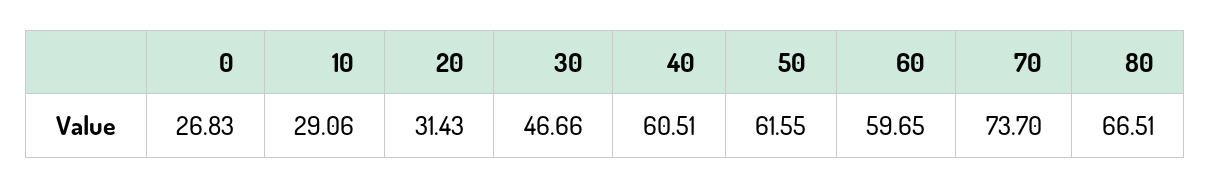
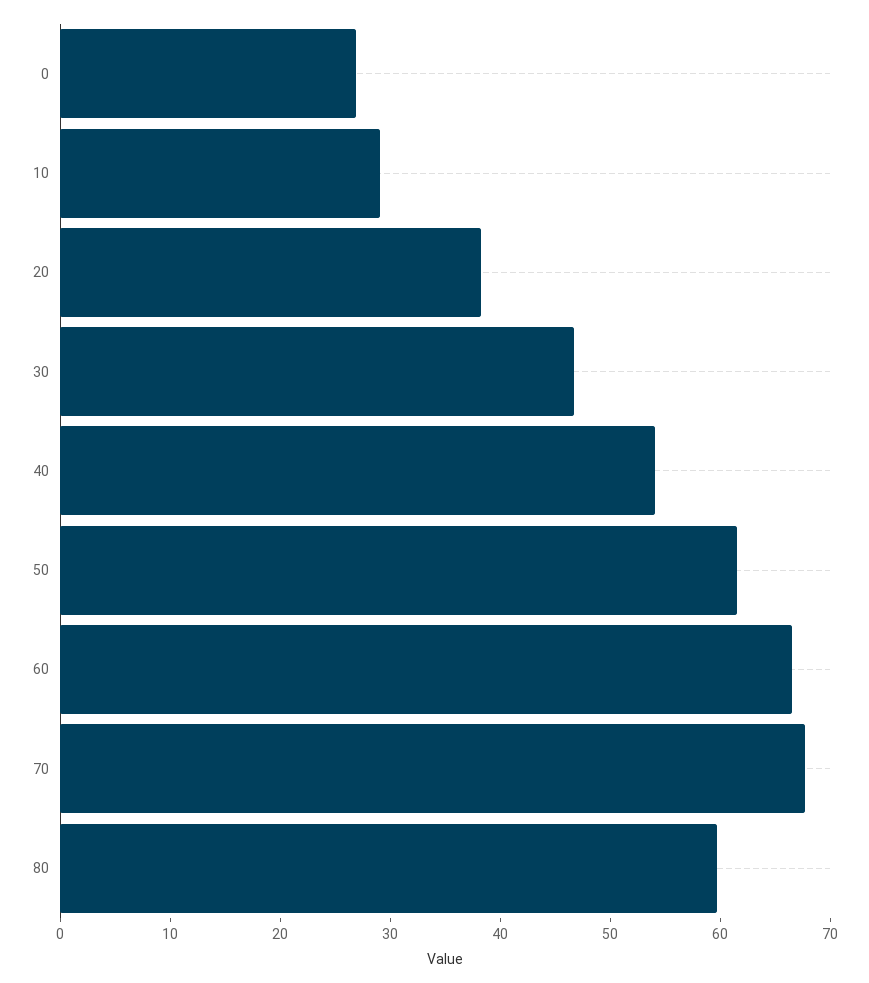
20: 31.43 -> 38
40: 60.51 -> 54
60: 59.65 -> 66
70: 73.7 -> 68
80: 66.51 -> 60

